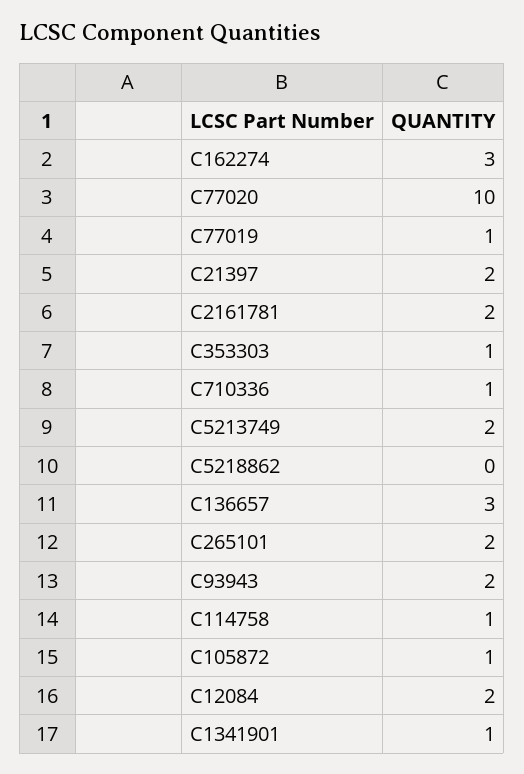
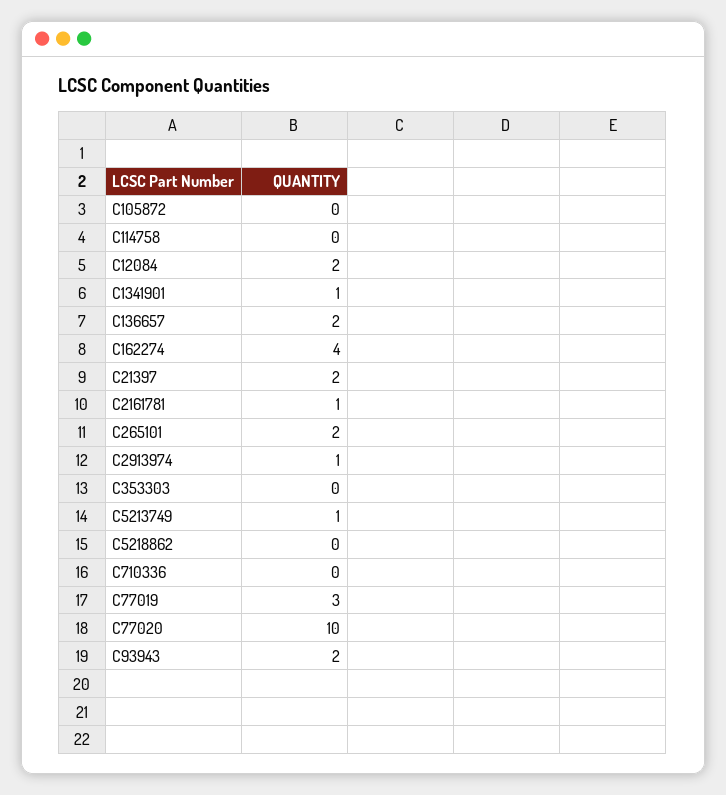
C162274: 3 -> 4
C77019: 1 -> 3
C2161781: 2 -> 1
C353303: 1 -> 0
C710336: 1 -> 0
C5213749: 2 -> 1
C136657: 3 -> 2
C114758: 1 -> 0
C105872: 1 -> 0
C2913974: none -> 1

